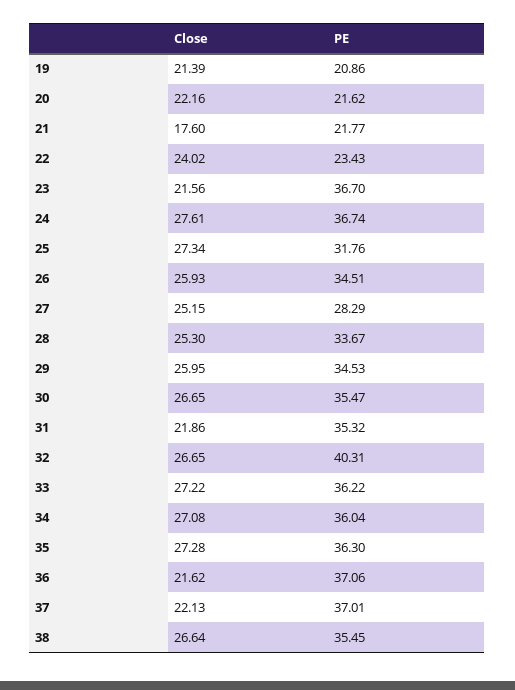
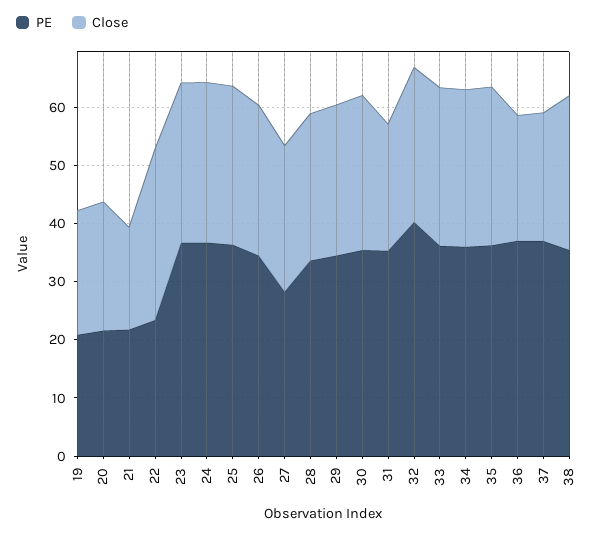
Close, 22: 24.02 -> 30
Close, 23: 21.56 -> 28
PE, 25: 31.76 -> 36

